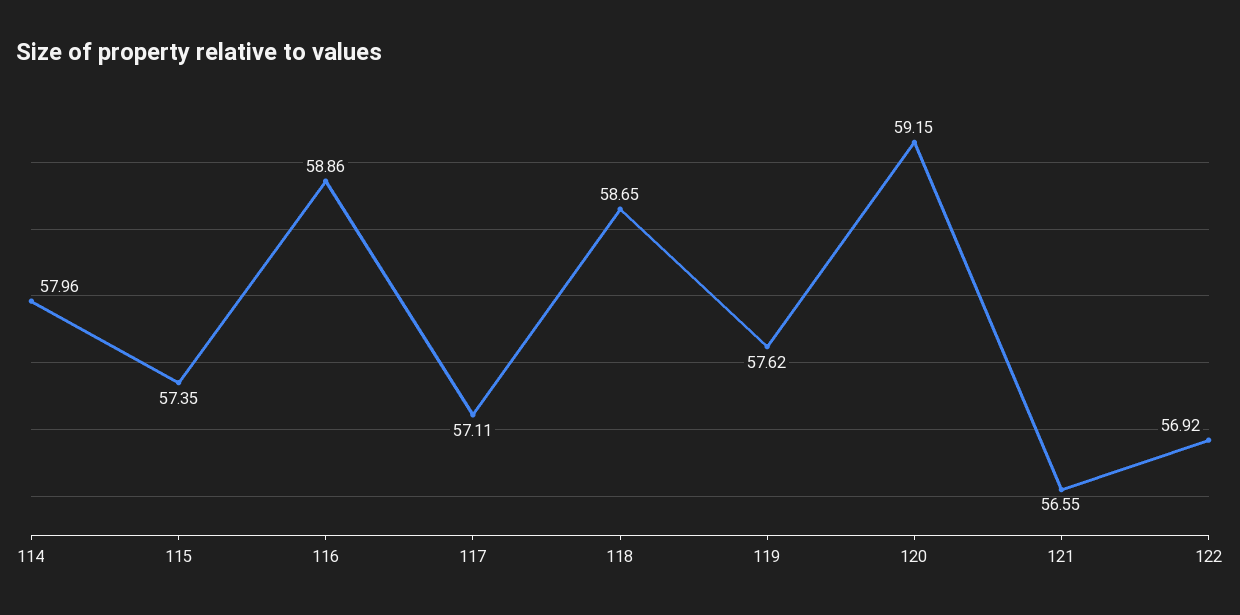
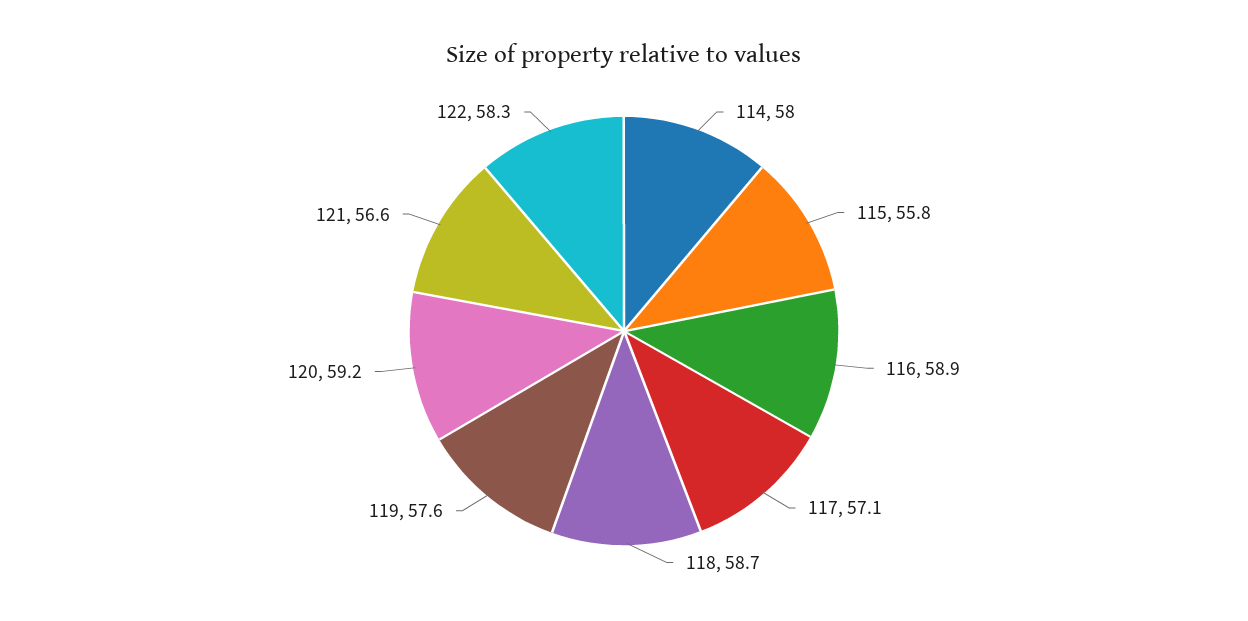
115: 57.35 -> 55.8
122: 56.92 -> 58.3

